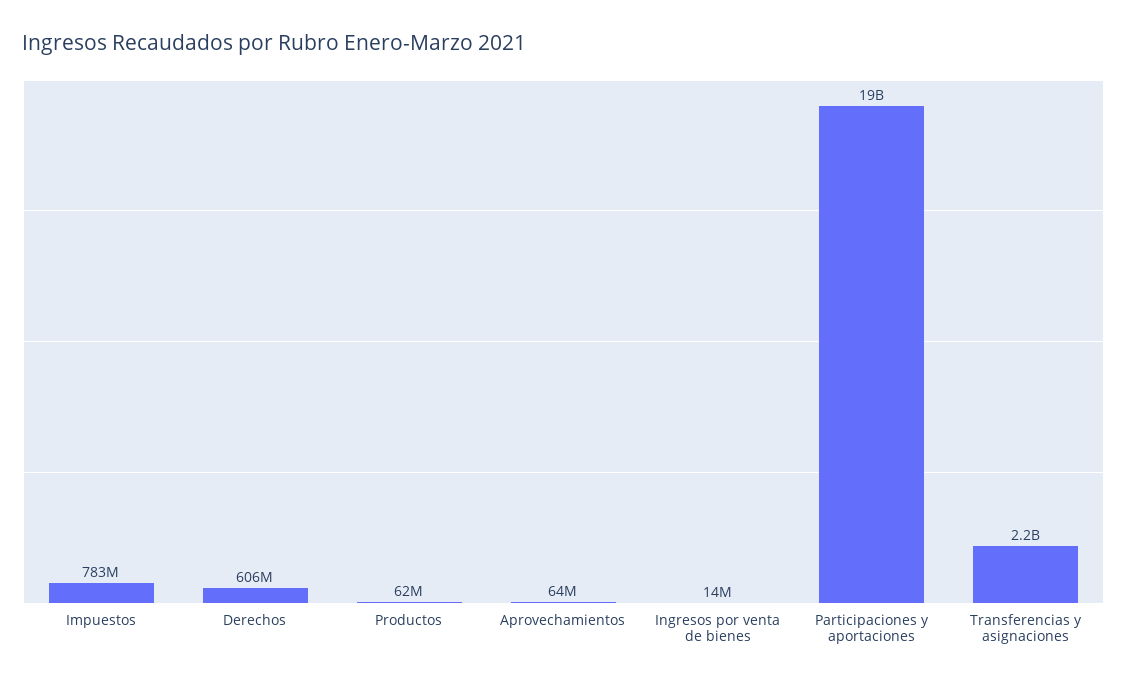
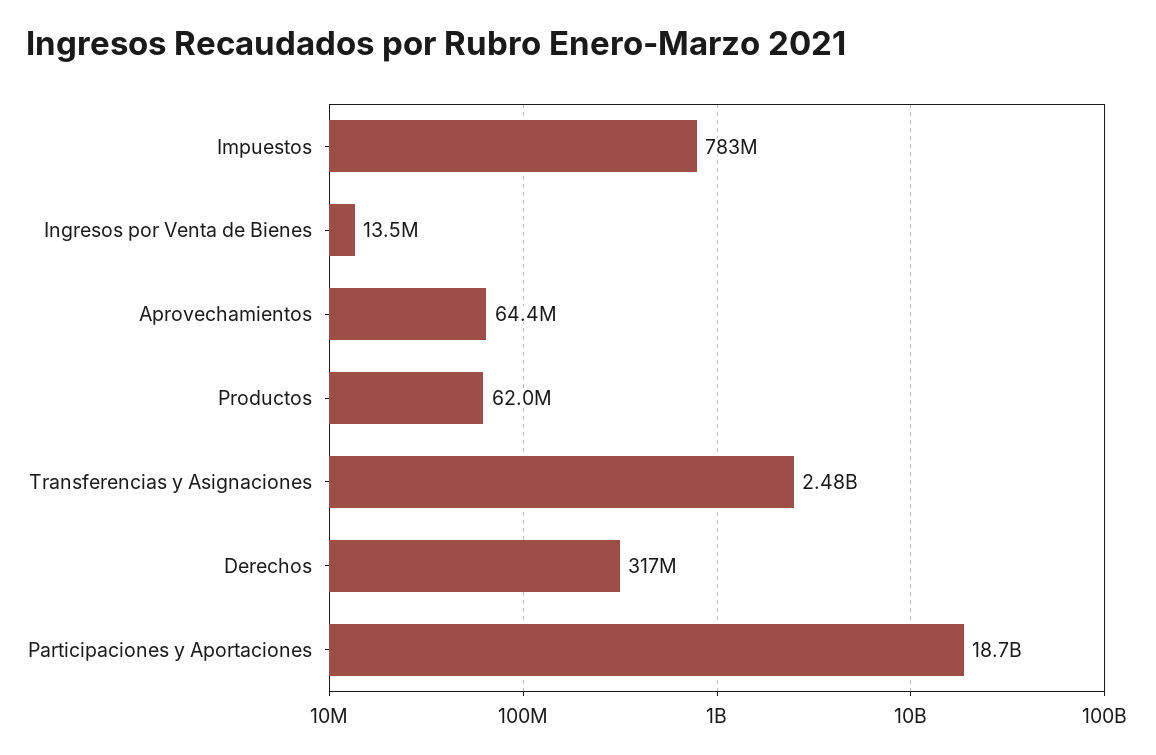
Derechos: 606000000 -> 317000000
Transferencias y asignaciones: 2200000000 -> 2480000000

